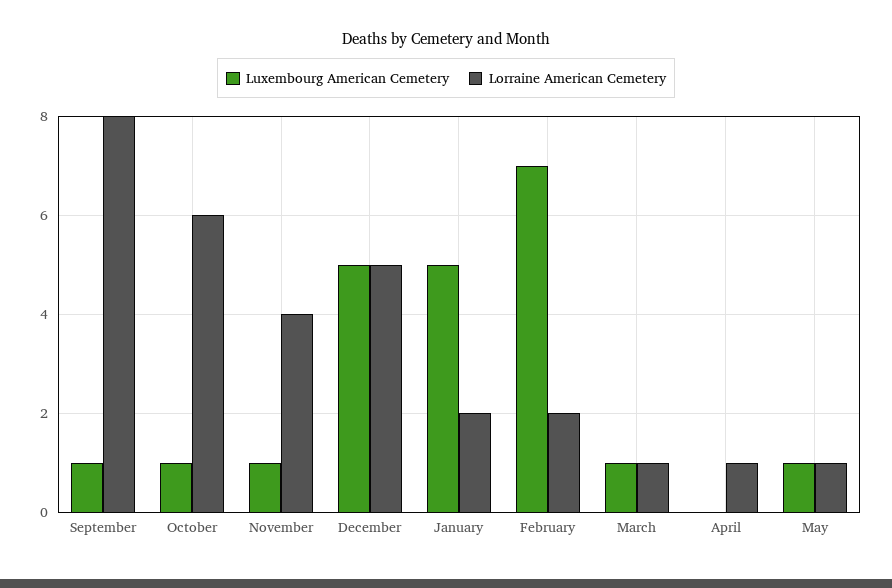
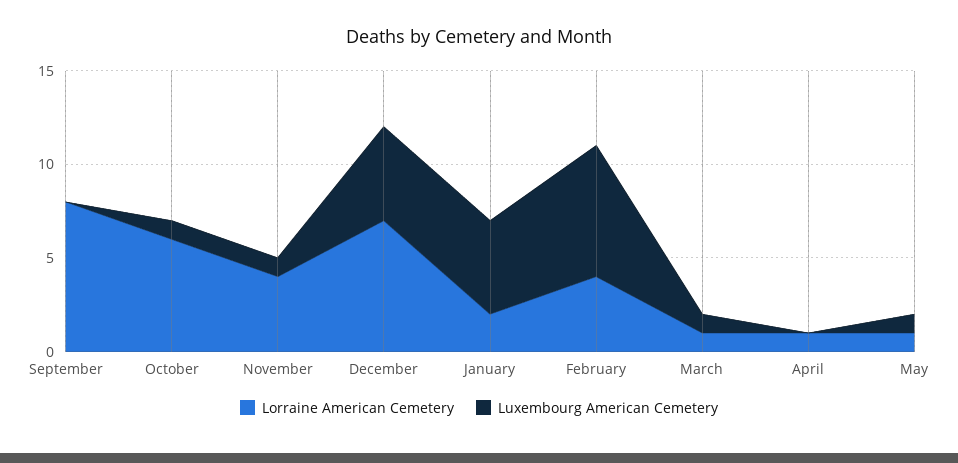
Luxembourg American Cemetery, September: 1 -> 0
Lorraine American Cemetery, December: 5 -> 7
Lorraine American Cemetery, February: 2 -> 4

